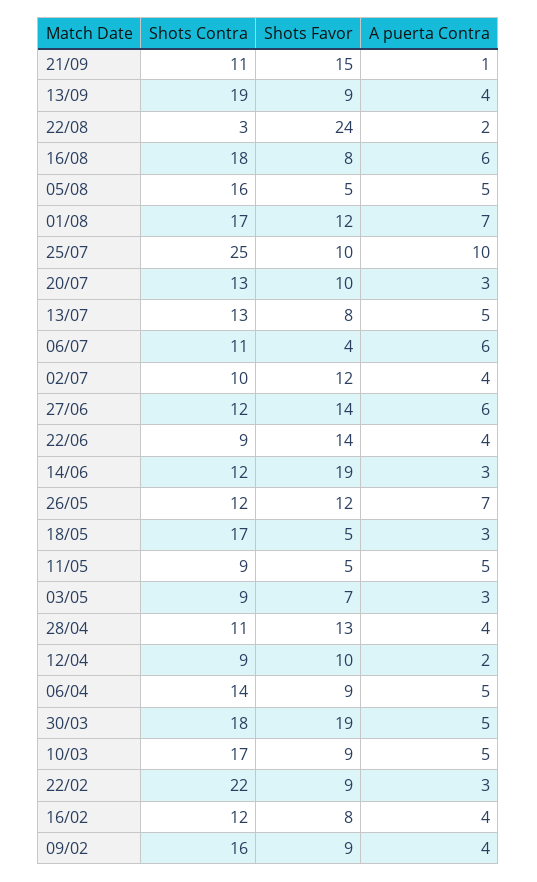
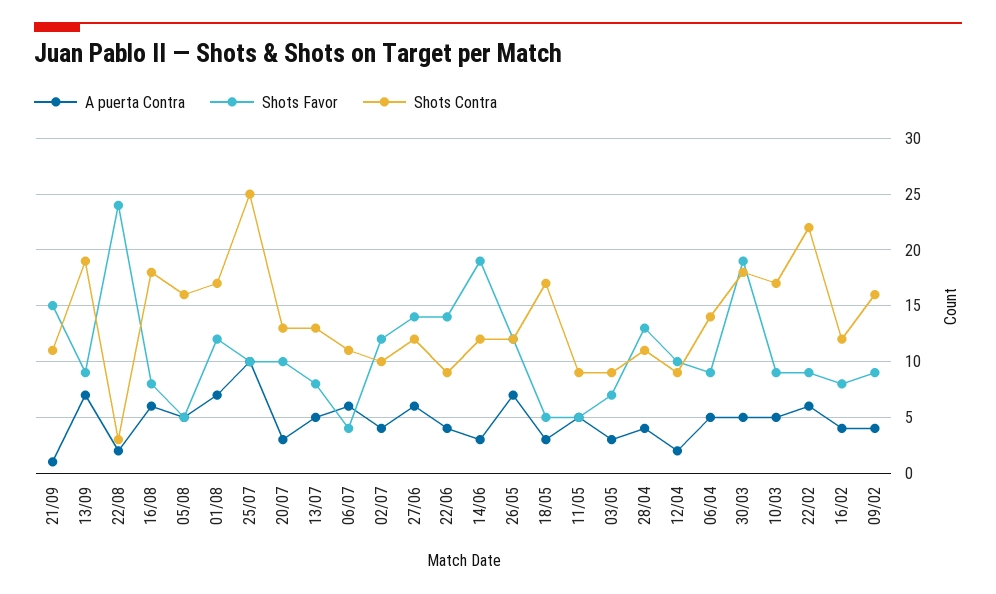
A puerta Contra, 13/09: 4 -> 7
A puerta Contra, 22/02: 3 -> 6

